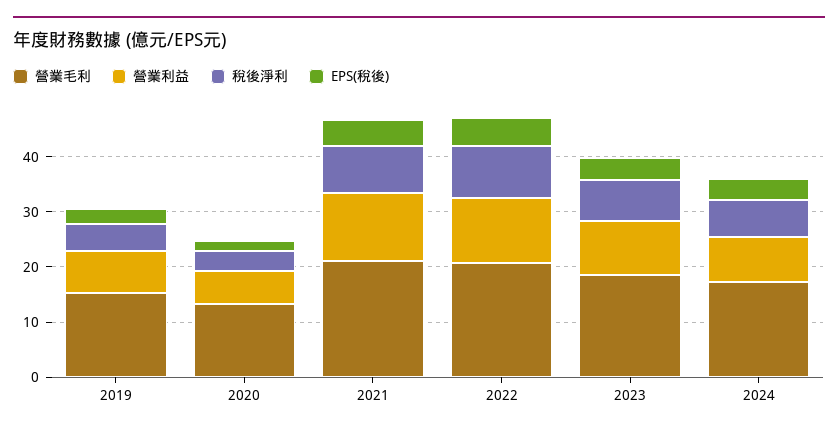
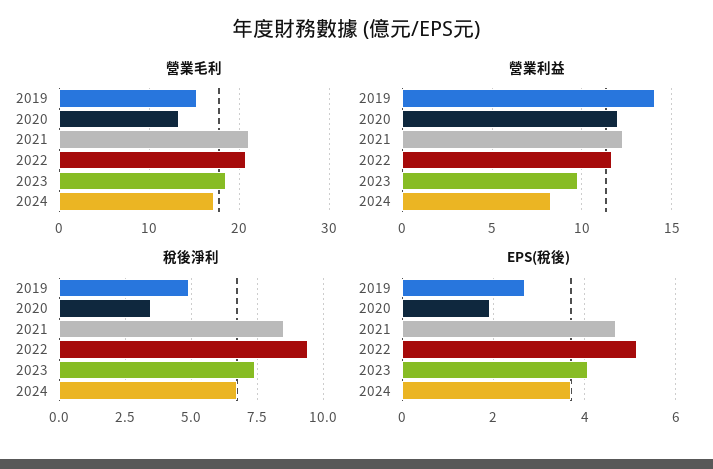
營業利益, 2019: 8 -> 14
營業利益, 2020: 6 -> 12

